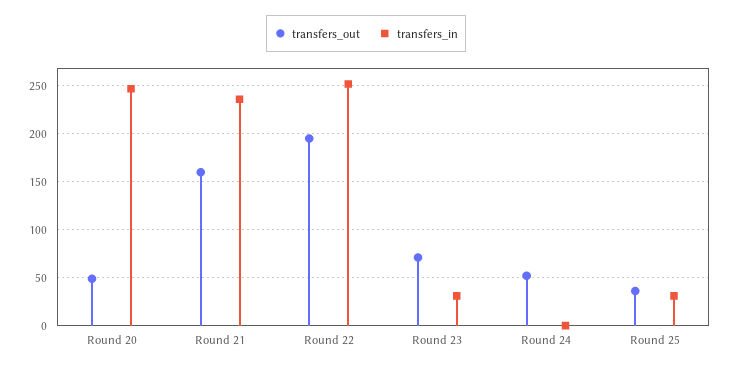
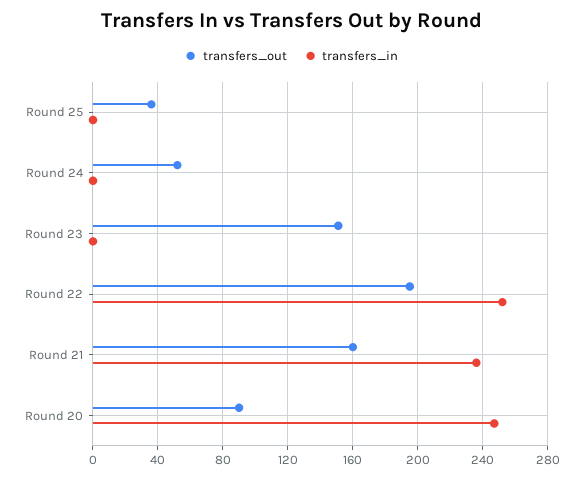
transfers_out, Round 20: 50 -> 90
transfers_out, Round 23: 70 -> 150
transfers_in, Round 23: 30 -> 0
transfers_in, Round 25: 30 -> 0

